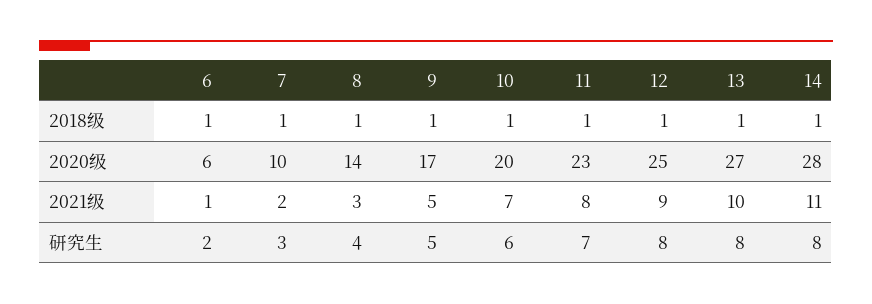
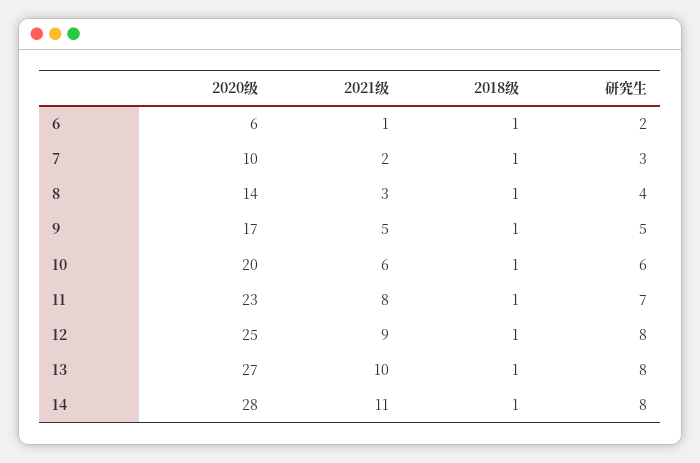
10, 2021级: 7 -> 6

